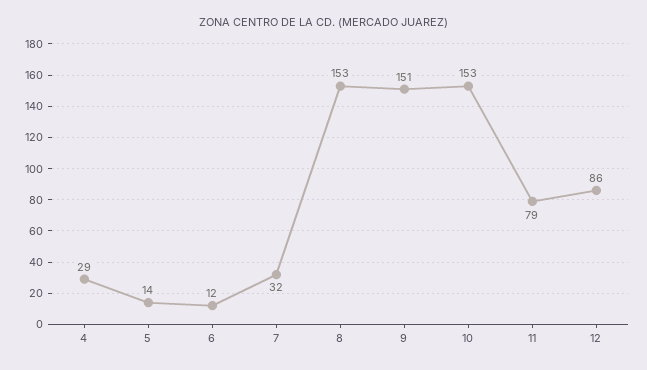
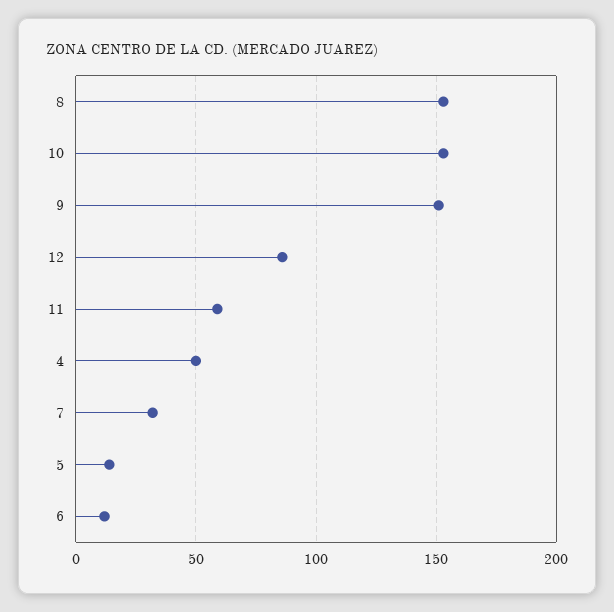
4: 29 -> 50
11: 79 -> 60

